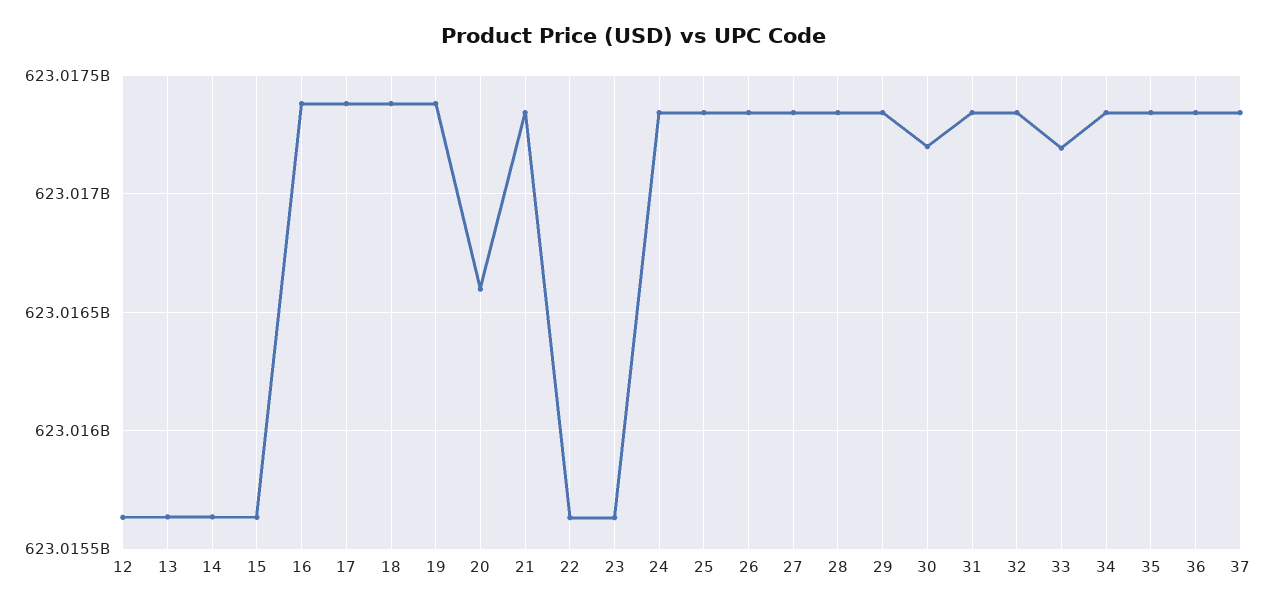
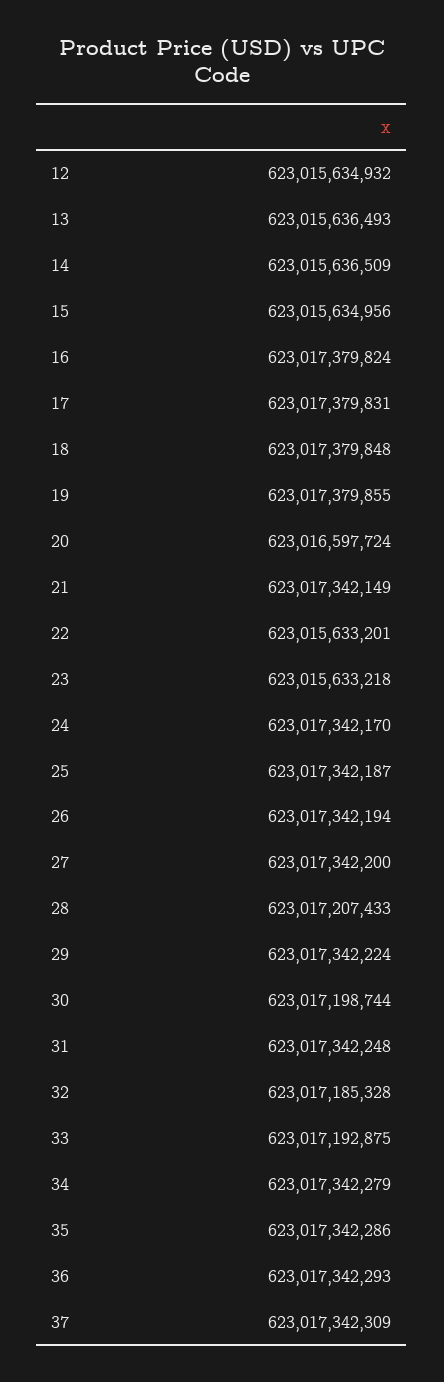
28: 623017350000 -> 623017207433
32: 623017350000 -> 623017185328

